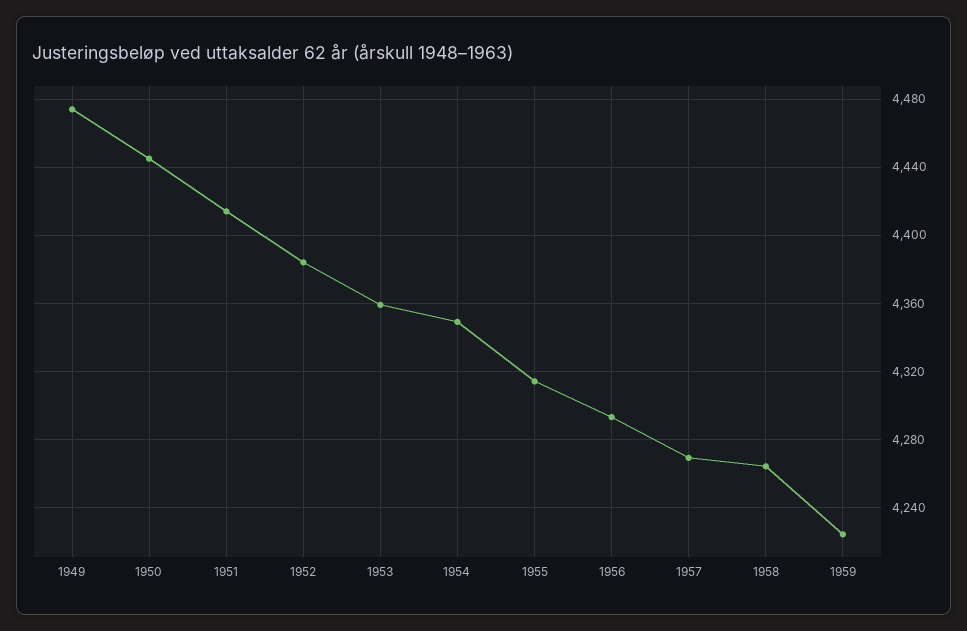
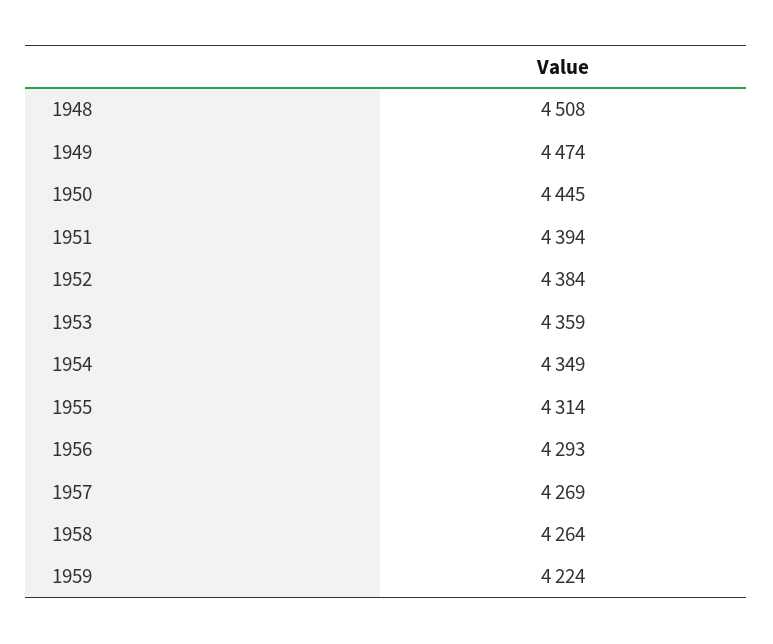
1951: 4415 -> 4394
1948: none -> 4508

